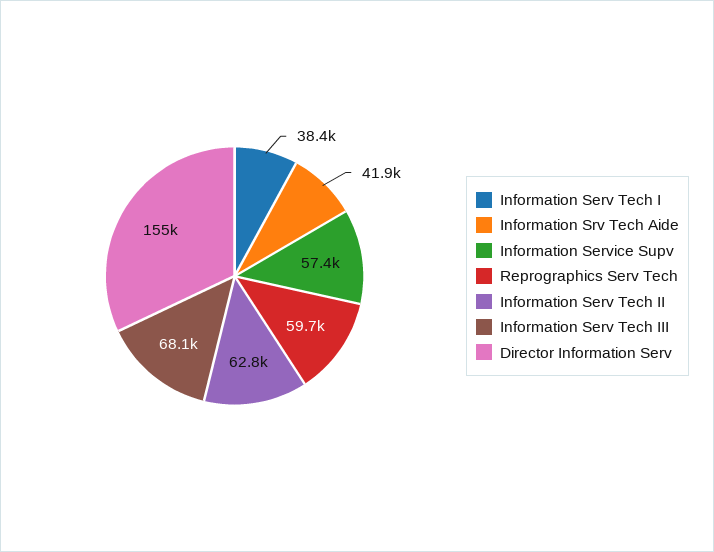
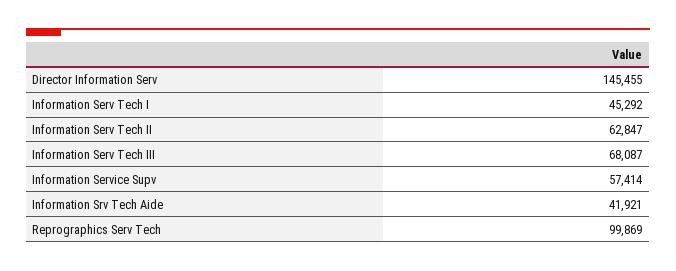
Information Serv Tech I: 38400 -> 45292
Reprographics Serv Tech: 59700 -> 99869
Director Information Serv: 155000 -> 145455

